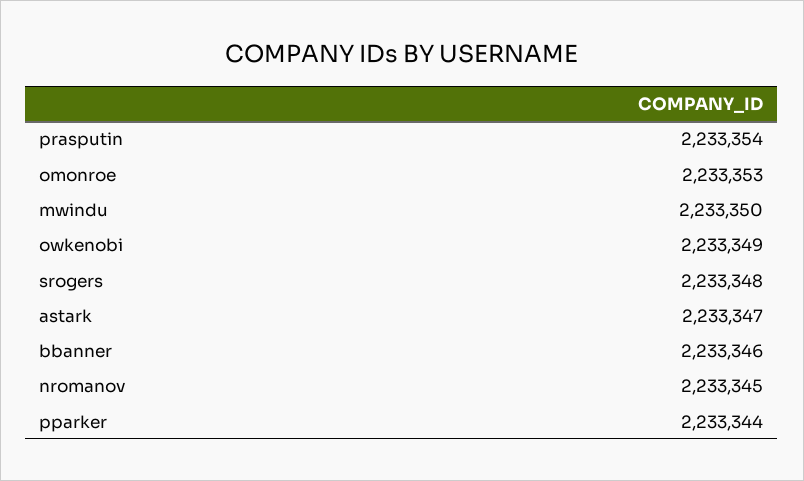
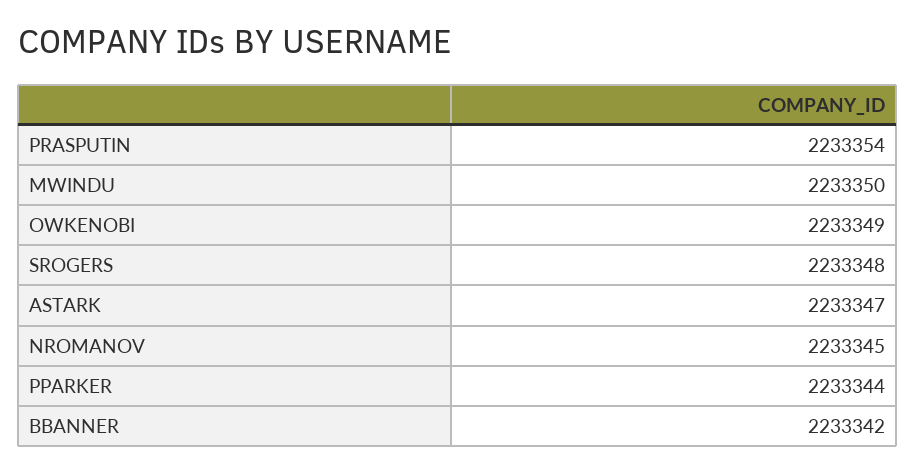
omonroe: 2233353 -> none
bbanner: 2233346 -> 2233342

